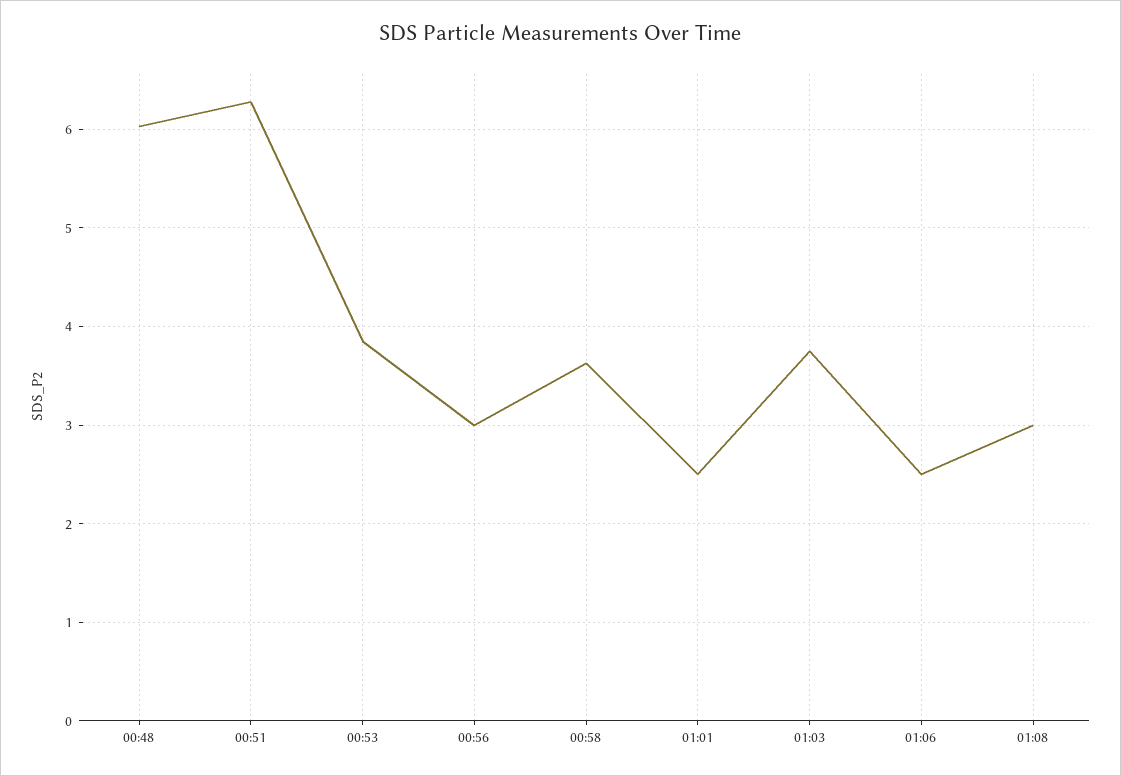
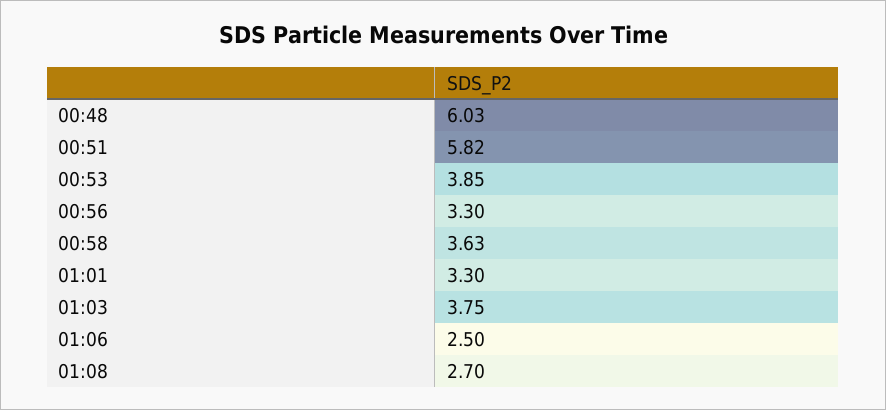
00:51: 6.3 -> 5.82
00:56: 3 -> 3.3
01:01: 2.5 -> 3.3
01:08: 3 -> 2.7

